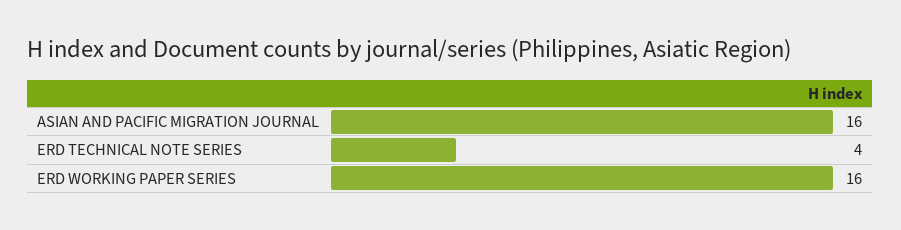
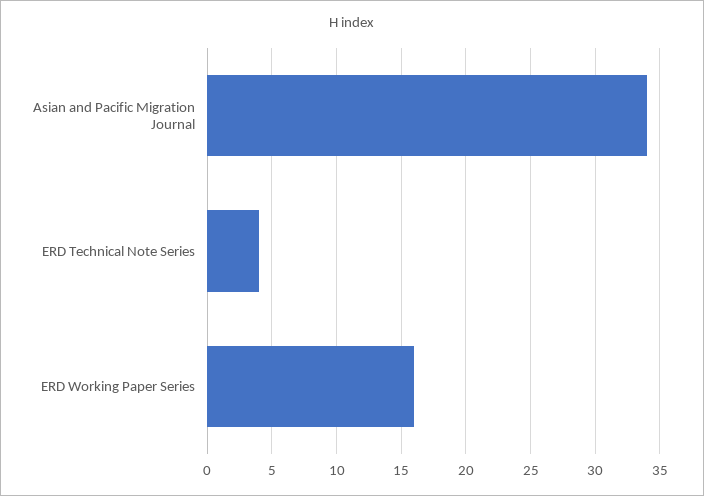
ASIAN AND PACIFIC MIGRATION JOURNAL: 16 -> 34

